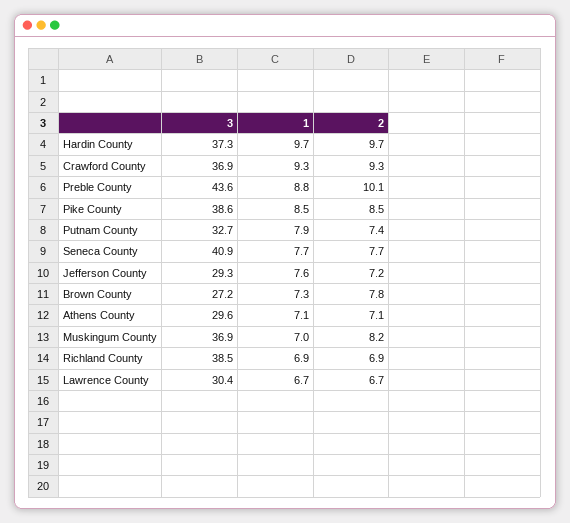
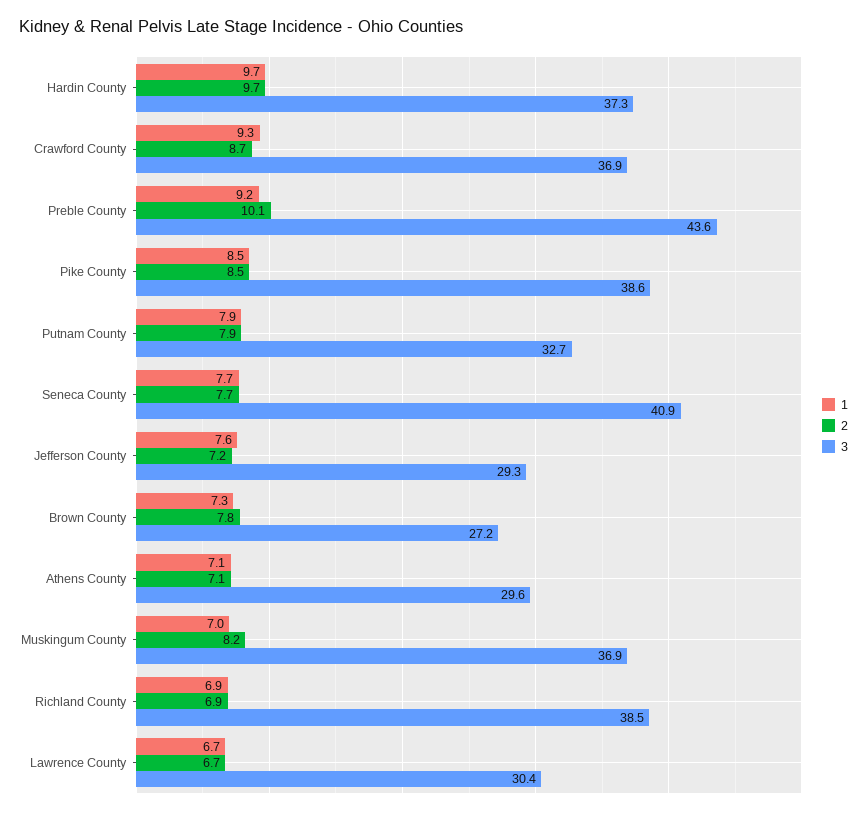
2, Crawford County: 9.3 -> 8.7
1, Preble County: 8.8 -> 9.2
2, Putnam County: 7.4 -> 7.9

